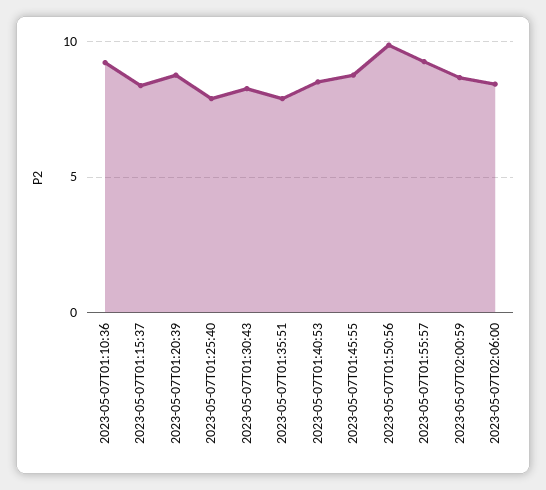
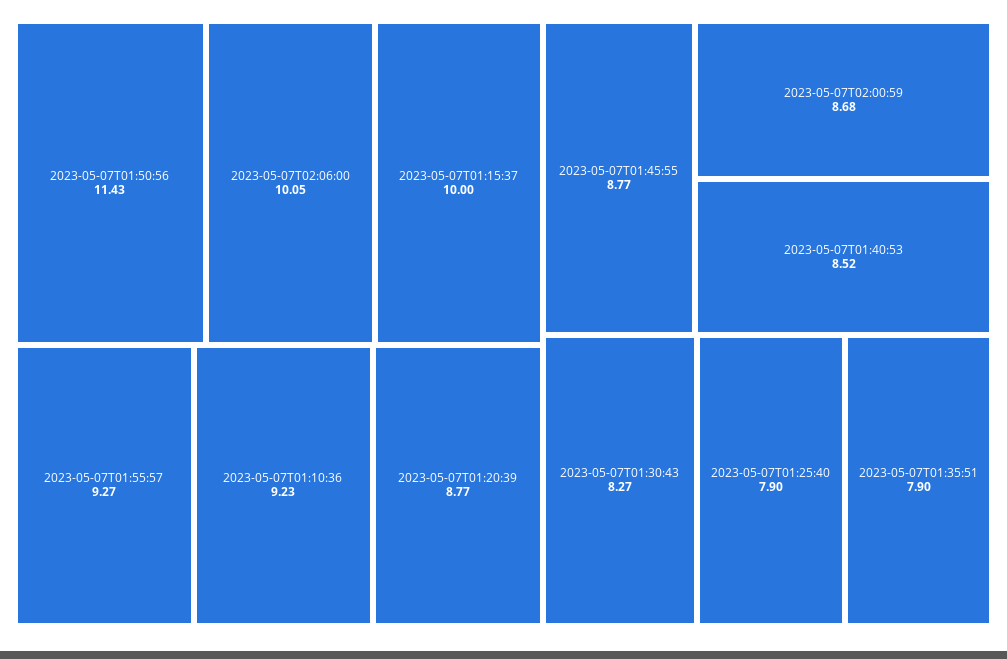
2023-05-07T01:15:37: 8.5 -> 10
2023-05-07T01:50:56: 10 -> 11.43
2023-05-07T02:06:00: 8.5 -> 10.05

